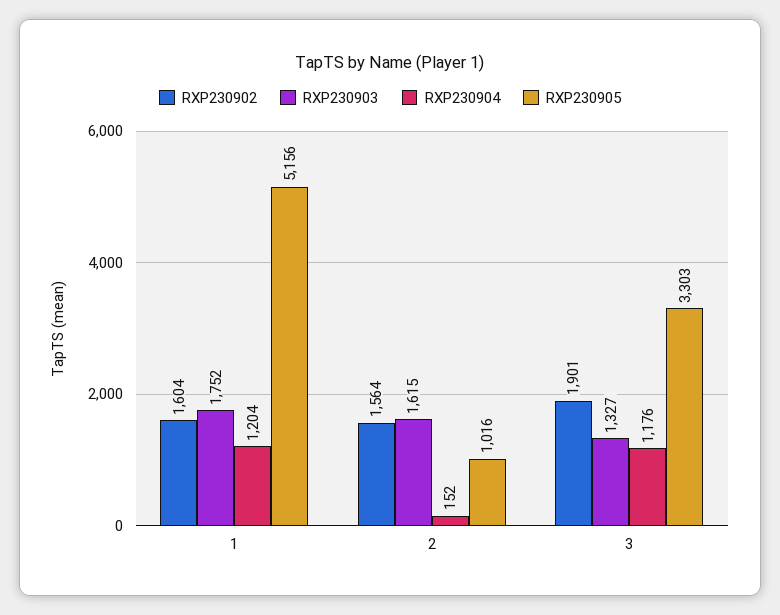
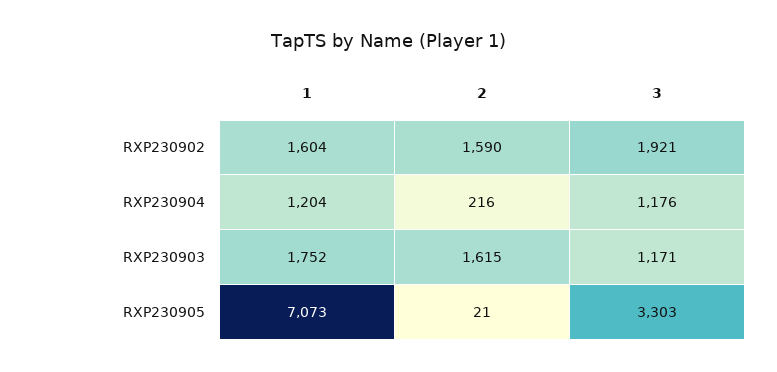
RXP230905, 1: 5156 -> 7073
RXP230902, 2: 1564 -> 1590
RXP230904, 2: 152 -> 216
RXP230905, 2: 1016 -> 21
RXP230902, 3: 1901 -> 1921
RXP230903, 3: 1327 -> 1171

